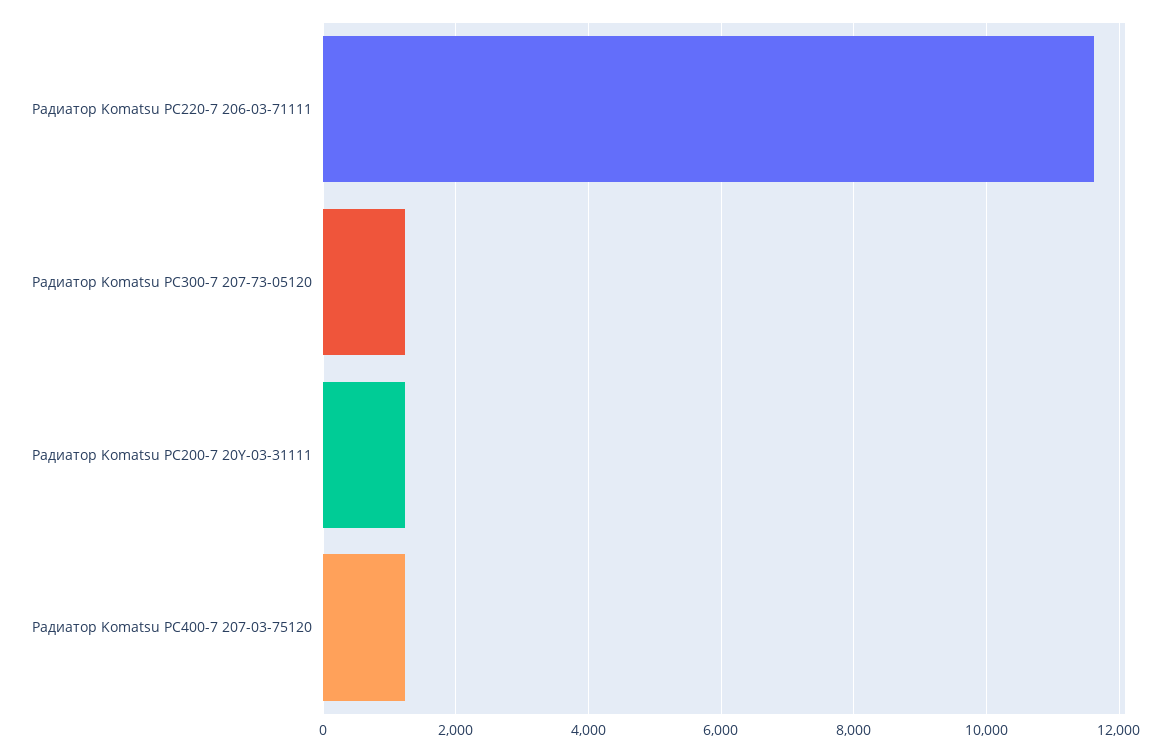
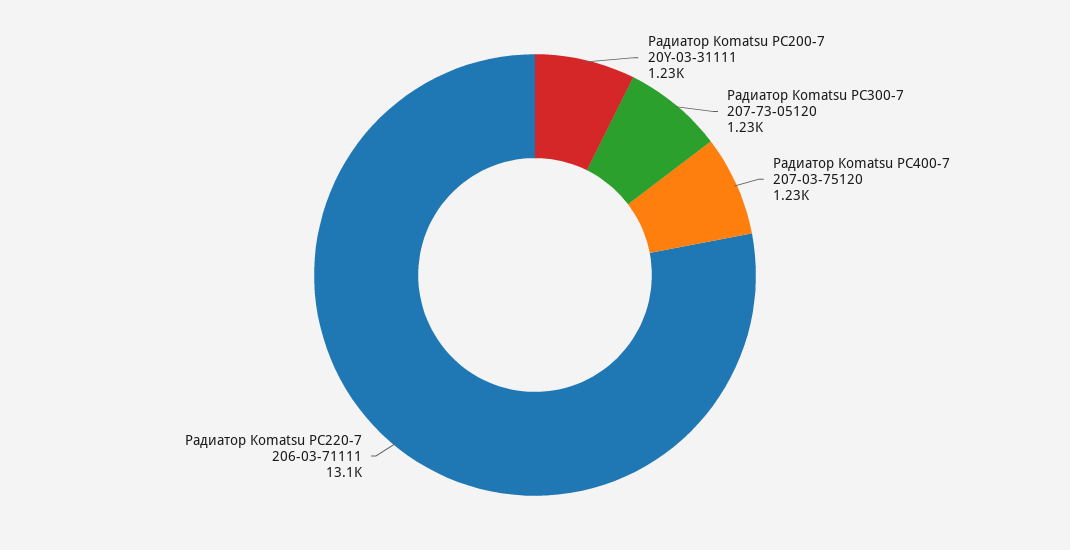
Радиатор Komatsu PC220-7 206-03-71111: 11600 -> 13100

